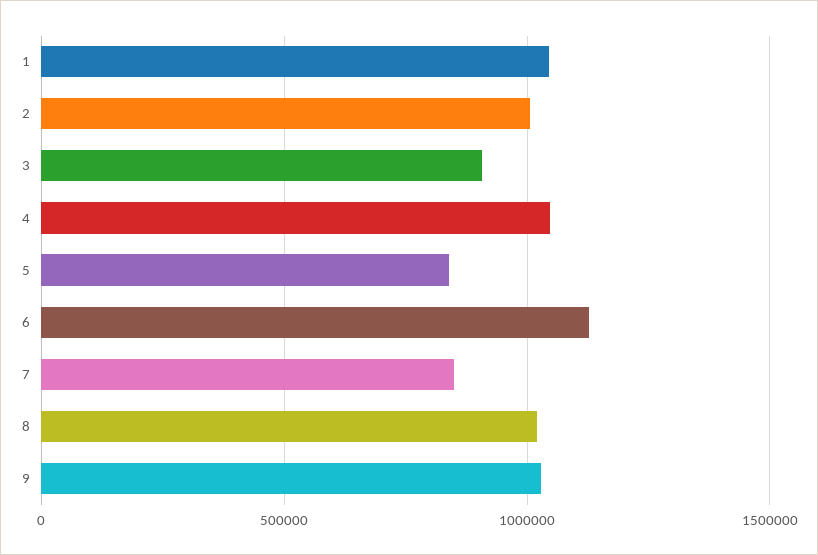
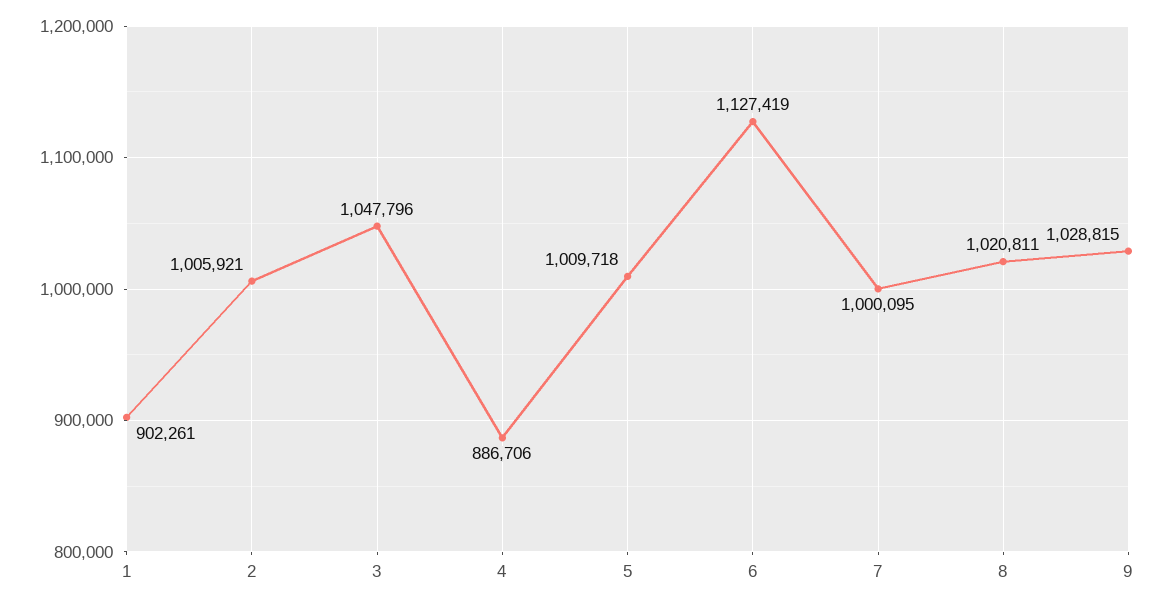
1: 1050000 -> 902261
3: 900000 -> 1047796
4: 1050000 -> 886706
5: 850000 -> 1009718
7: 850000 -> 1000095

